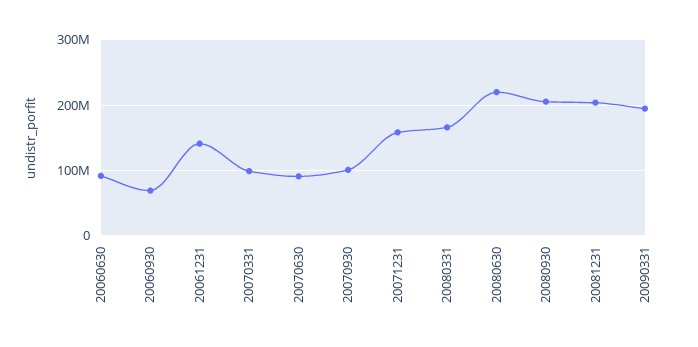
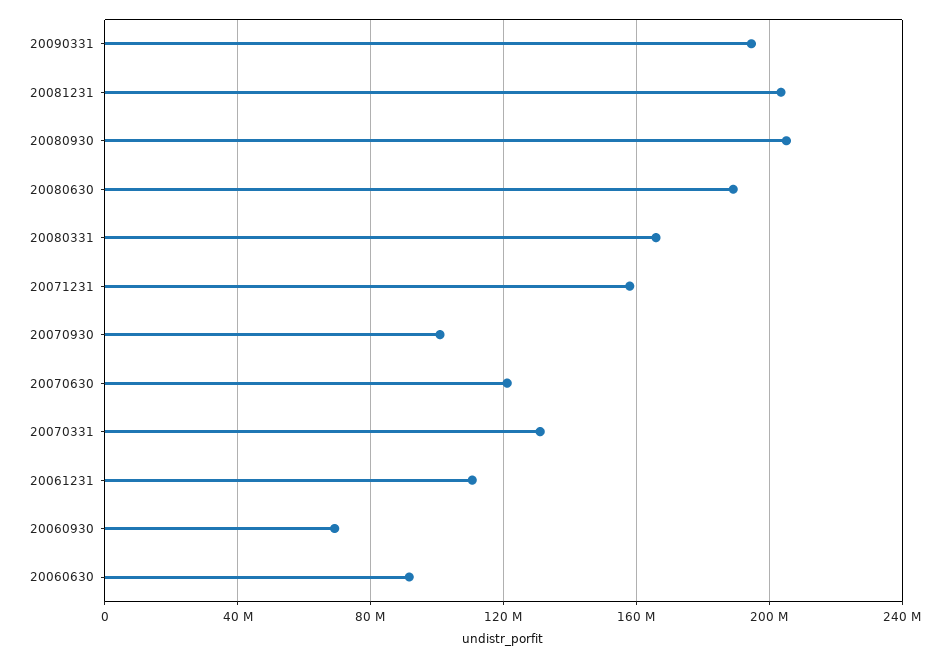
20061231: 140000000 -> 110000000
20070331: 100000000 -> 130000000
20070630: 90000000 -> 120000000
20080630: 220000000 -> 190000000

